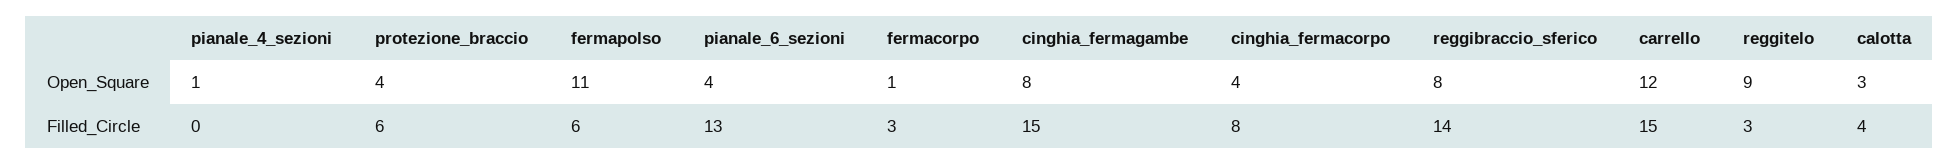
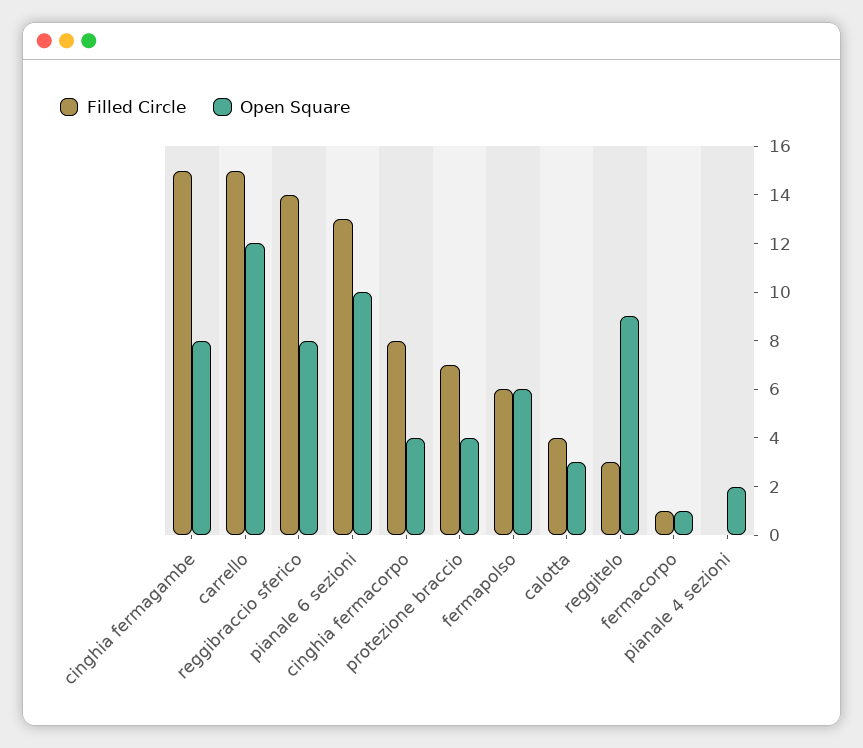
Open_Square, pianale_4_sezioni: 1 -> 2
Open_Square, fermapolso: 11 -> 6
Open_Square, pianale_6_sezioni: 4 -> 10
Filled_Circle, protezione_braccio: 6 -> 7
Filled_Circle, fermacorpo: 3 -> 1

